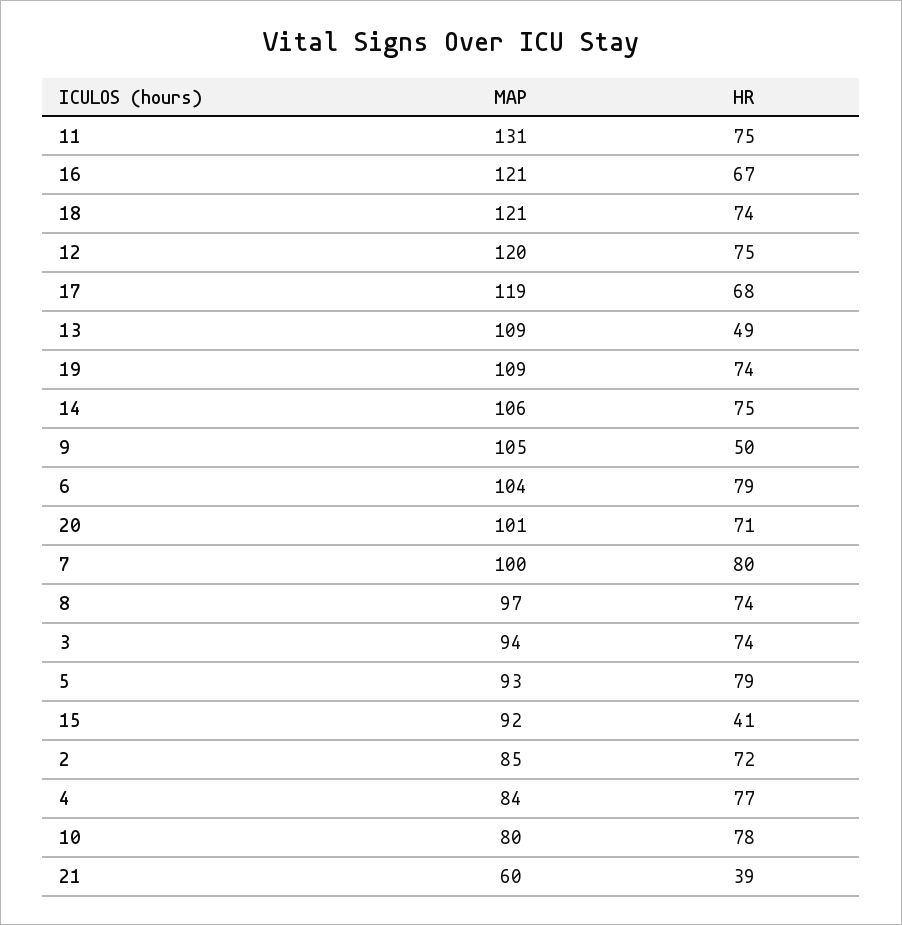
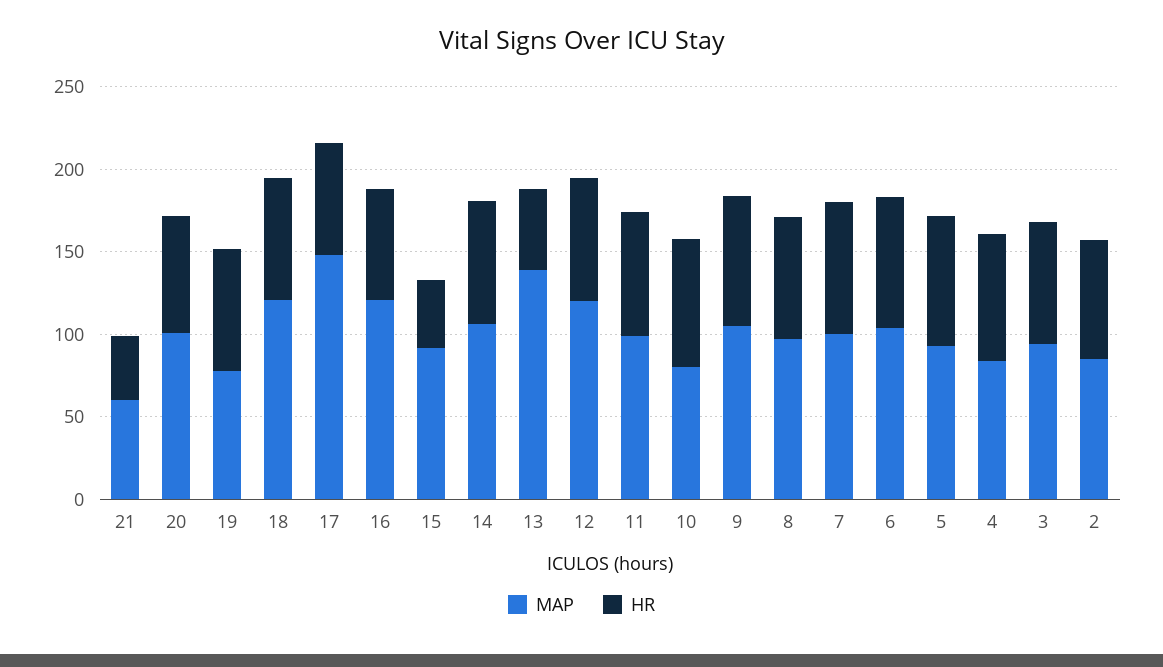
MAP, 11: 131 -> 100
MAP, 17: 119 -> 150
MAP, 13: 109 -> 140
MAP, 19: 109 -> 80
HR, 9: 50 -> 80

